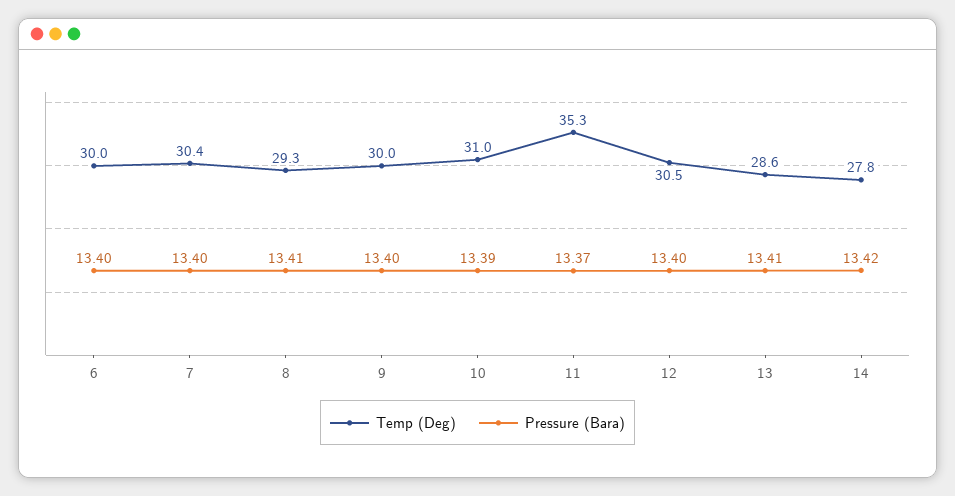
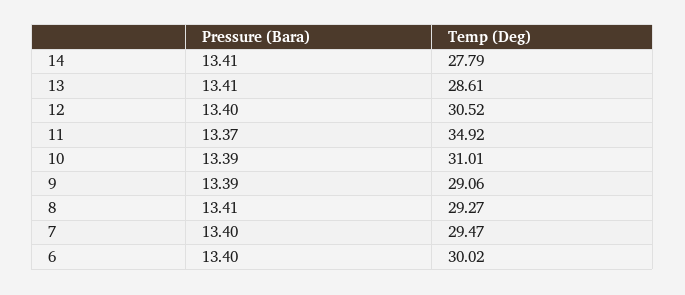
Temp (Deg), 7: 30.4 -> 29.47
Temp (Deg), 9: 30 -> 29.06
Pressure (Bara), 9: 13.4 -> 13.39
Temp (Deg), 11: 35.3 -> 34.92
Pressure (Bara), 14: 13.42 -> 13.41

